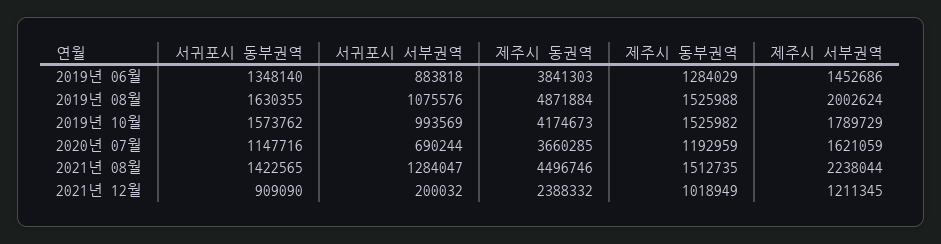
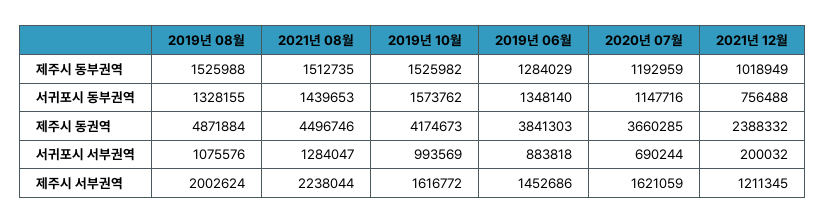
서귀포시 동부권역, 2019년 08월: 1630355 -> 1328155
제주시 서부권역, 2019년 10월: 1789729 -> 1616772
서귀포시 동부권역, 2021년 08월: 1422565 -> 1439653
서귀포시 동부권역, 2021년 12월: 909090 -> 756488

